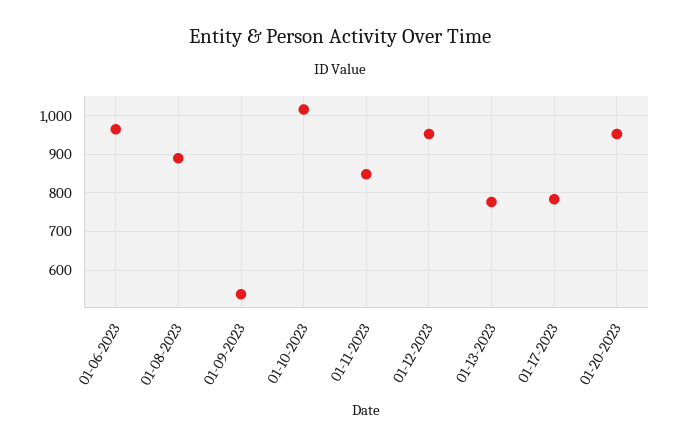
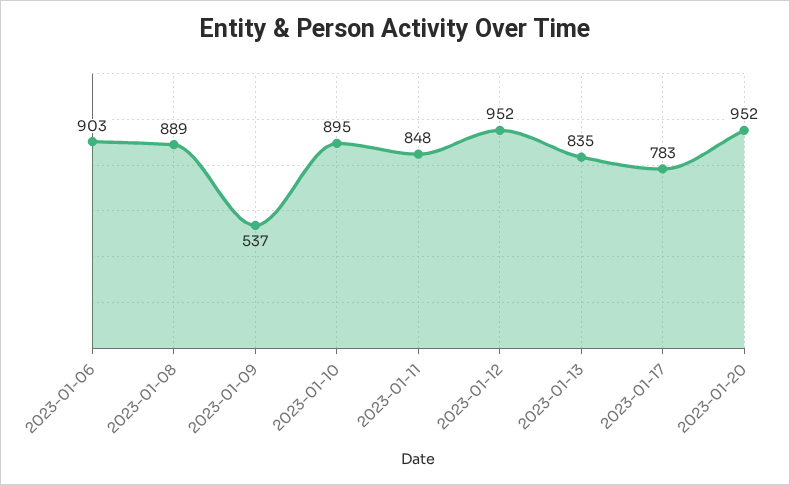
01-06-2023: 960 -> 903
01-10-2023: 1020 -> 895
01-13-2023: 780 -> 835

